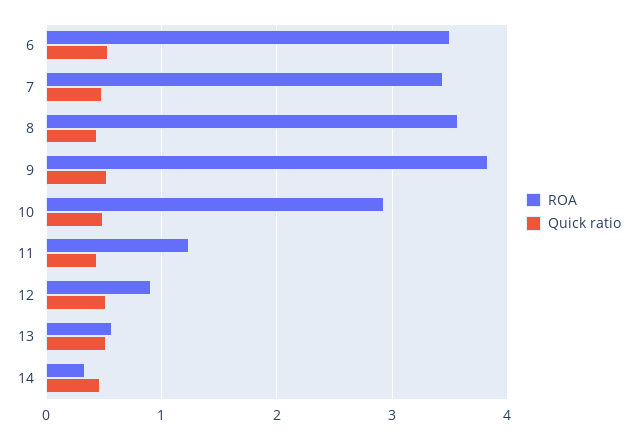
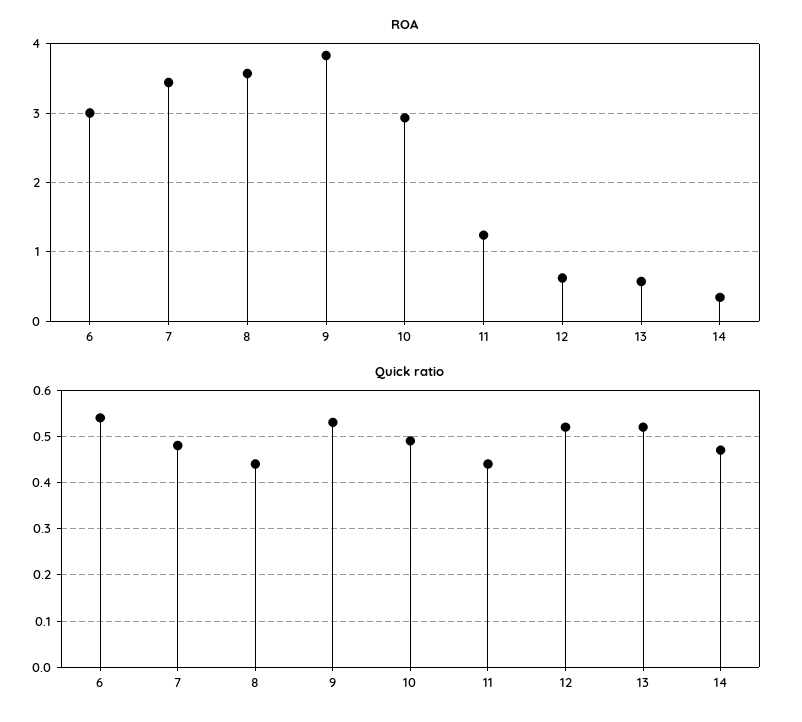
ROA, 6: 3.5 -> 3
ROA, 12: 0.9 -> 0.6

